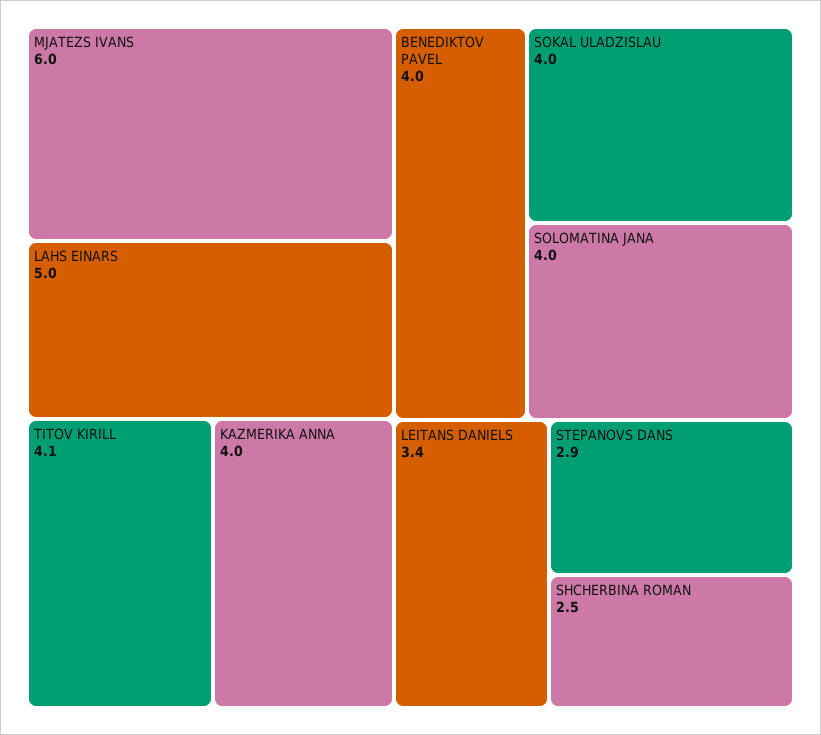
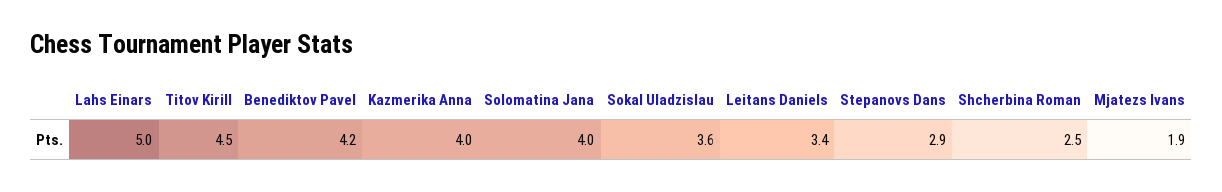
MJATEZS IVANS: 6 -> 1.9
TITOV KIRILL: 4.1 -> 4.5
BENEDIKTOV PAVEL: 4 -> 4.2
SOKAL ULADZISLAU: 4 -> 3.6

